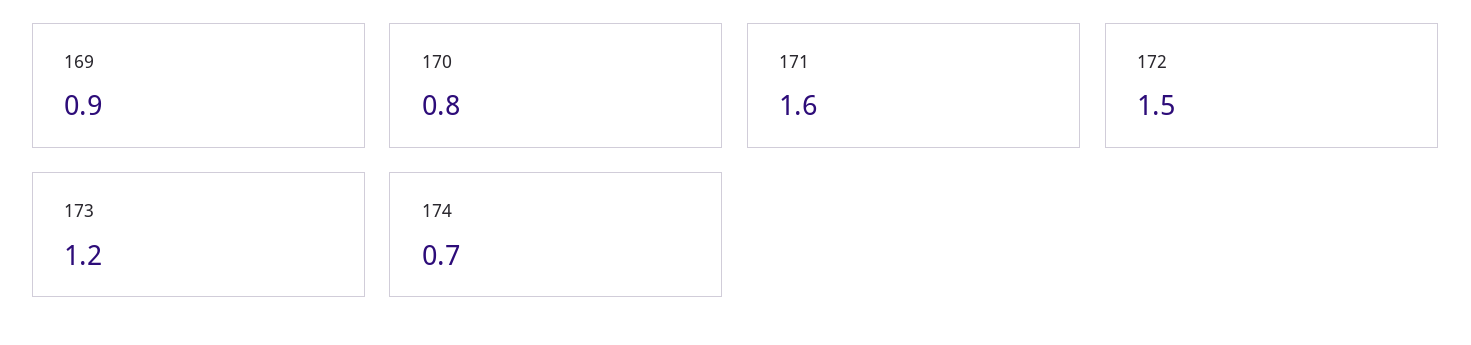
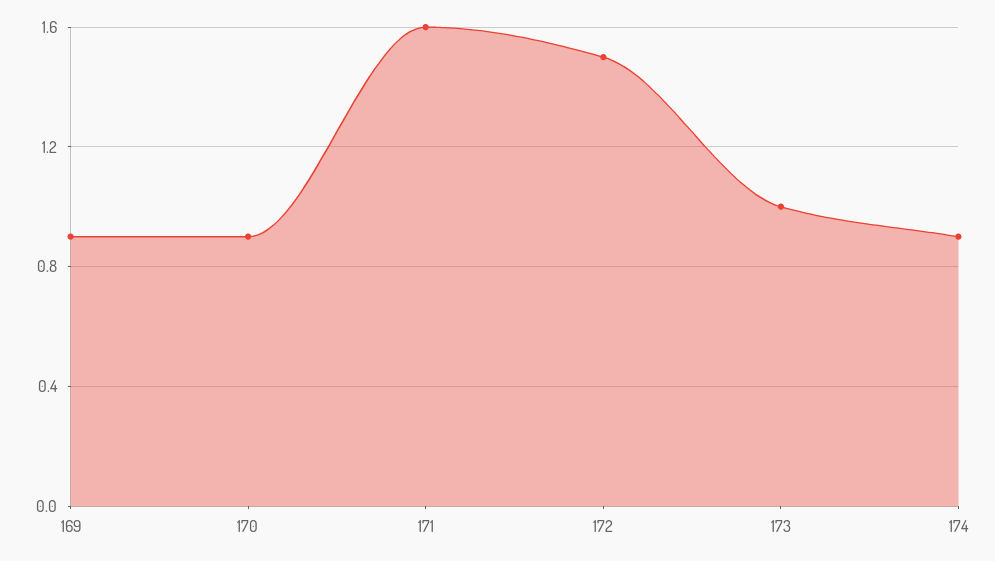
170: 0.8 -> 0.9
173: 1.2 -> 1
174: 0.7 -> 0.9

